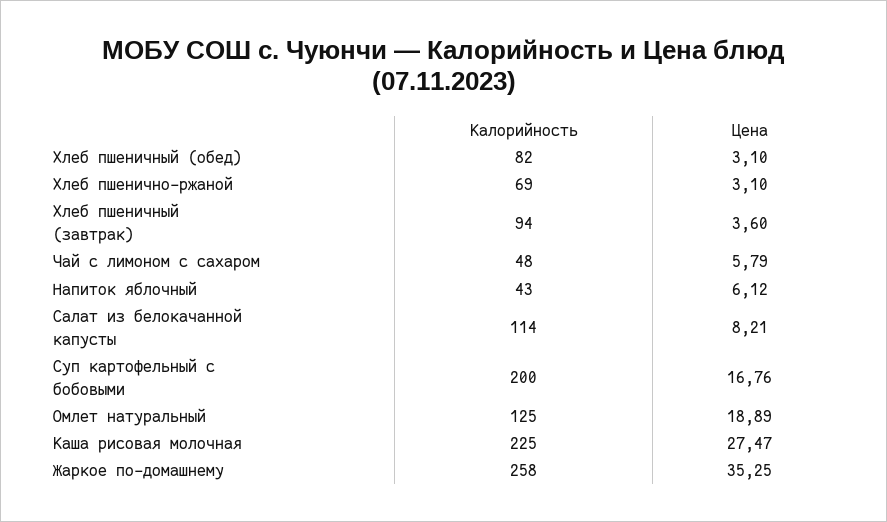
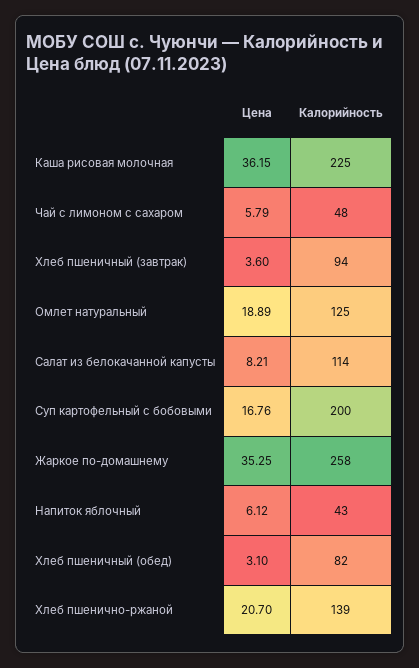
Калорийность, Хлеб пшенично-ржаной: 69 -> 139
Цена, Хлеб пшенично-ржаной: 3.1 -> 20.7
Цена, Каша рисовая молочная: 27.47 -> 36.15

